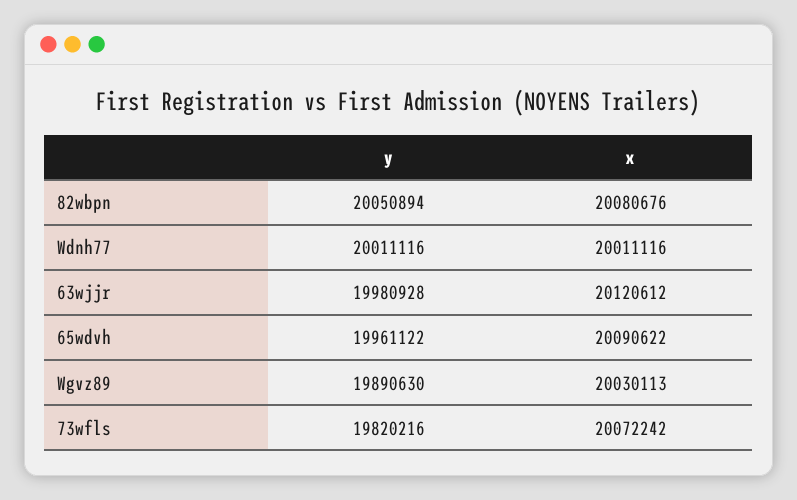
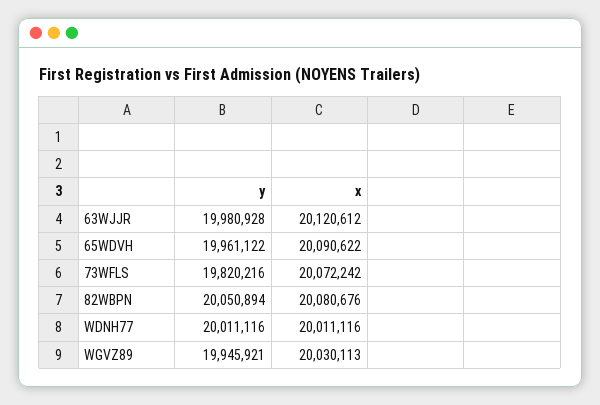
y, Wgvz89: 19890630 -> 19945921

